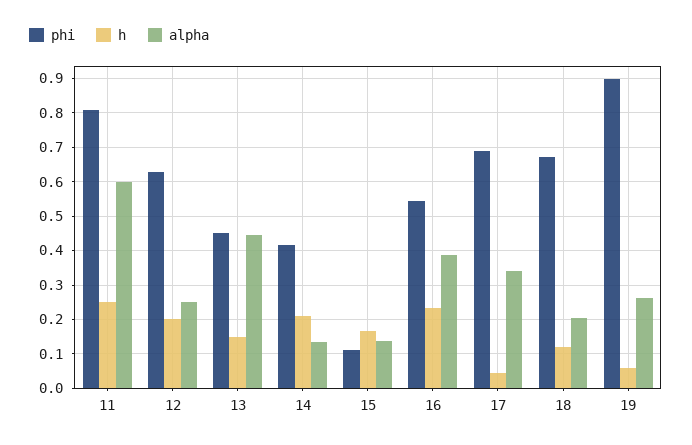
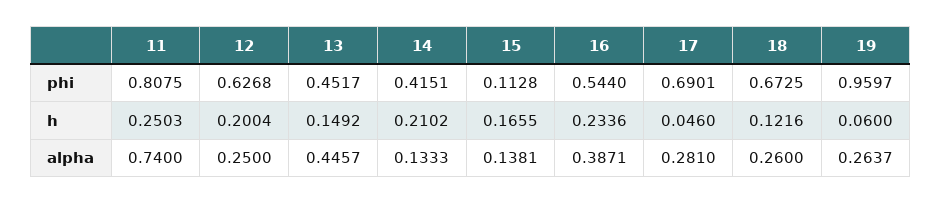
alpha, 11: 0.6 -> 0.74
alpha, 17: 0.34 -> 0.281
alpha, 18: 0.2 -> 0.26
phi, 19: 0.9 -> 0.9597

